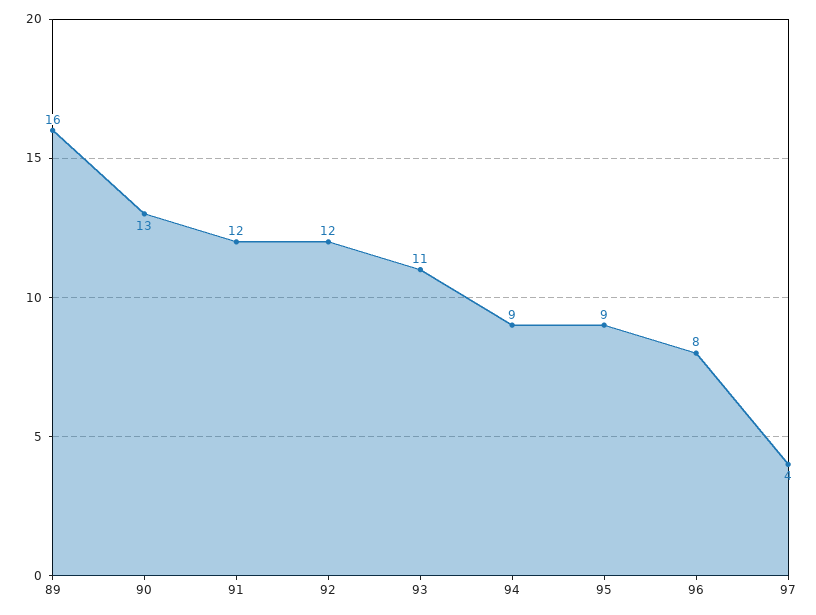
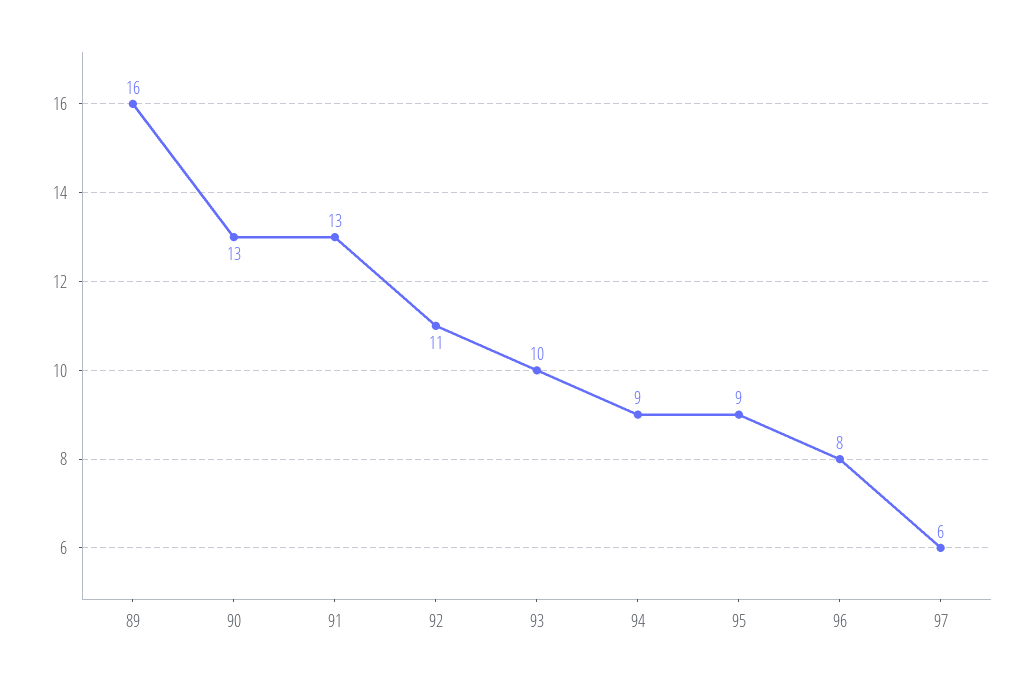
91: 12 -> 13
92: 12 -> 11
93: 11 -> 10
97: 4 -> 6

